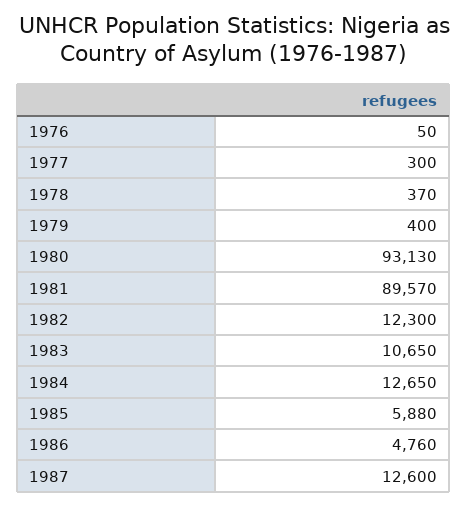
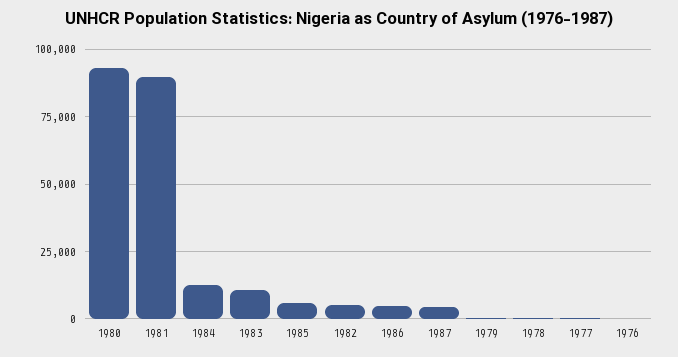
1982: 12300 -> 5000
1987: 12600 -> 5000

